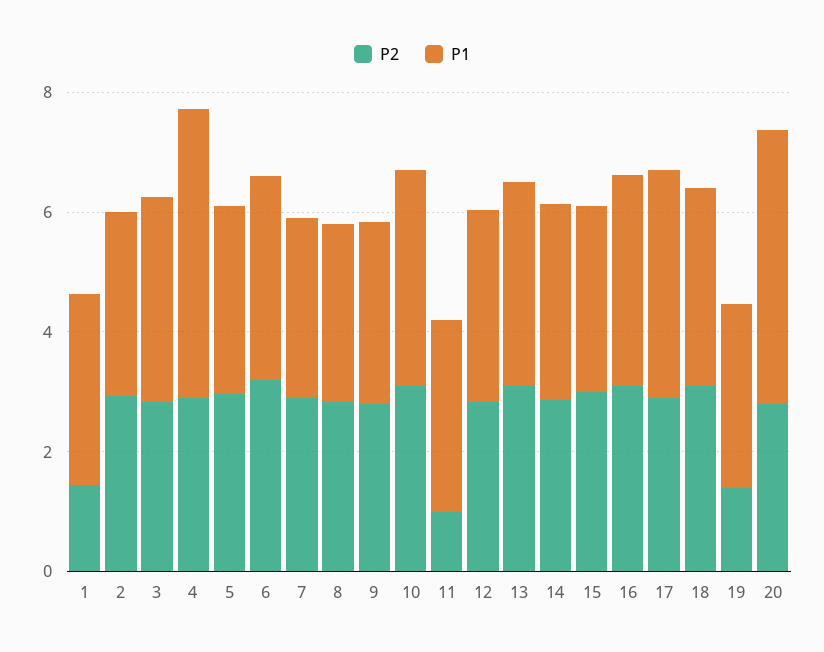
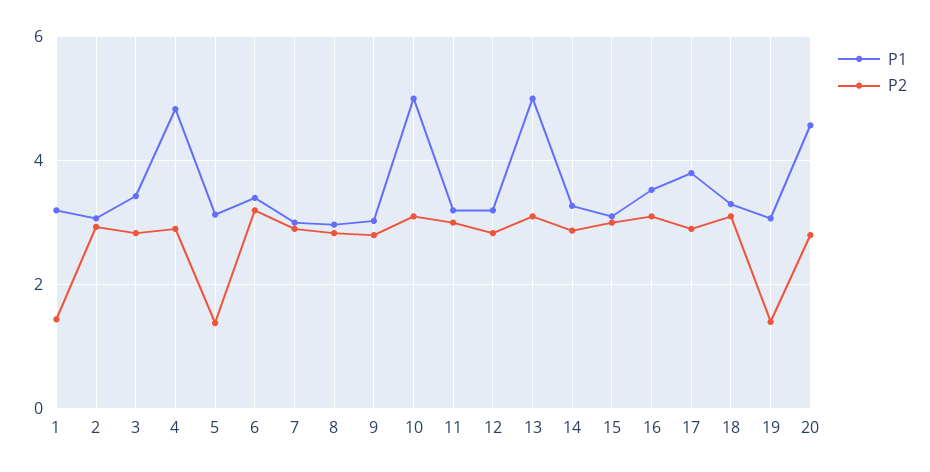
P2, 5: 3 -> 1.4
P1, 10: 3.5 -> 5
P2, 11: 1 -> 3
P1, 13: 3.5 -> 5

